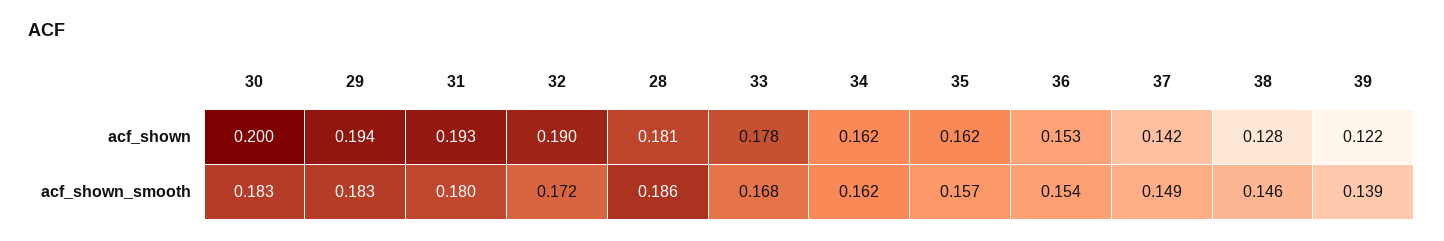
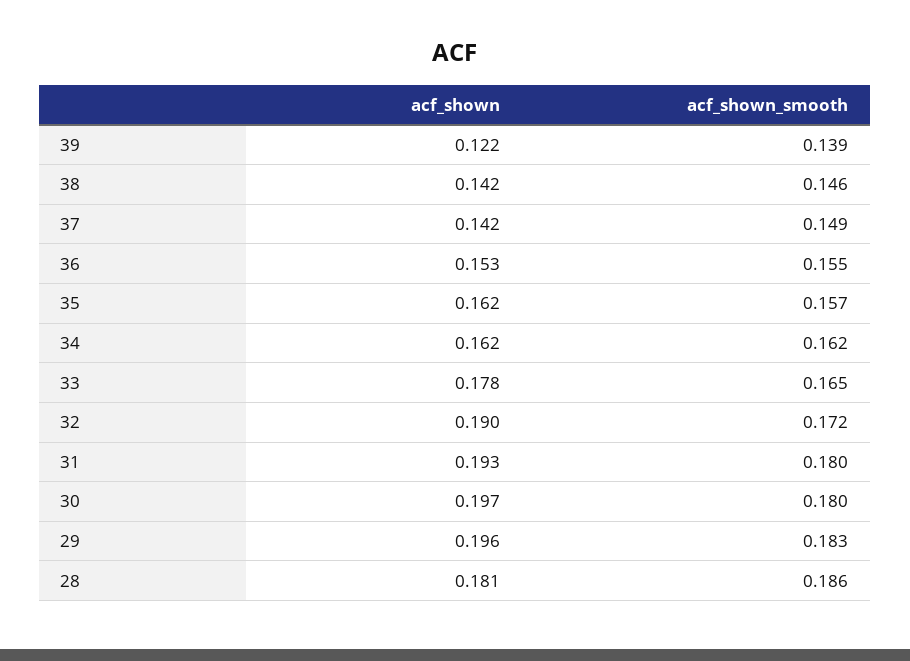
30, acf_shown: 0.2 -> 0.197
29, acf_shown: 0.194 -> 0.196
38, acf_shown: 0.128 -> 0.142
30, acf_shown_smooth: 0.183 -> 0.18
33, acf_shown_smooth: 0.168 -> 0.165
36, acf_shown_smooth: 0.154 -> 0.155

